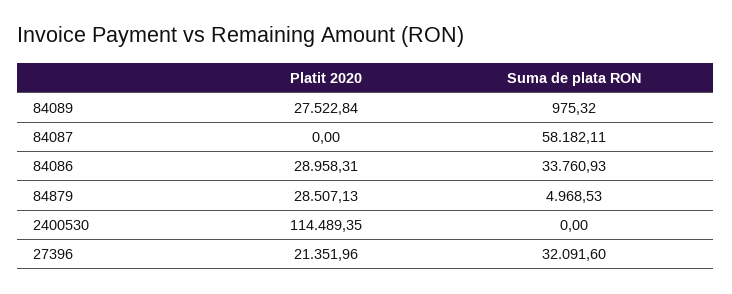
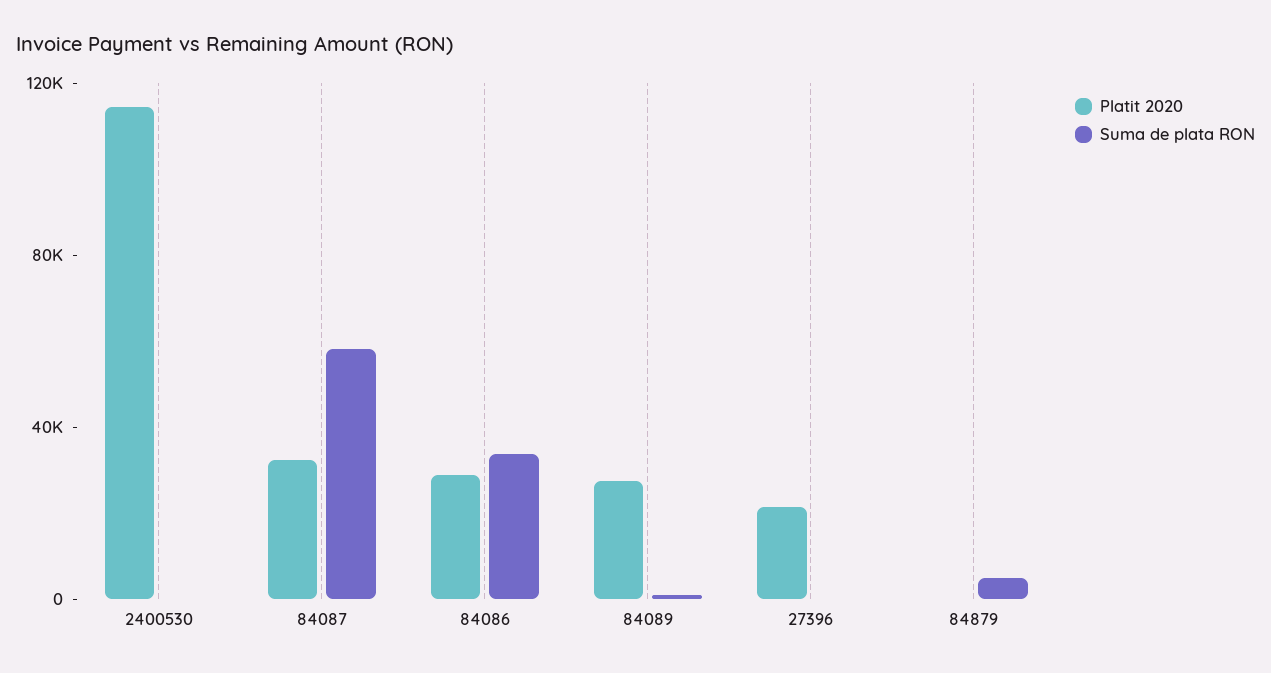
Platit 2020, 84087: 0 -> 30000
Platit 2020, 84879: 28507.13 -> 0
Suma de plata RON, 27396: 32091.6 -> 0

